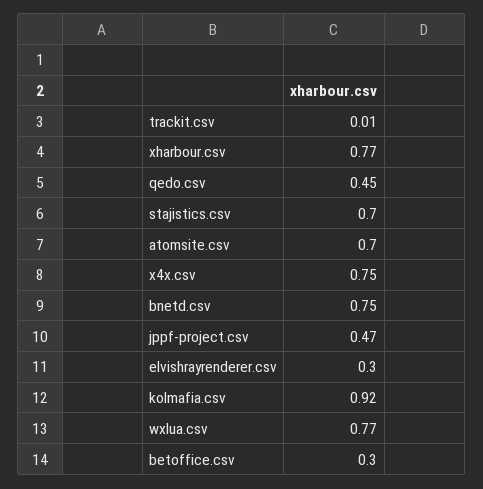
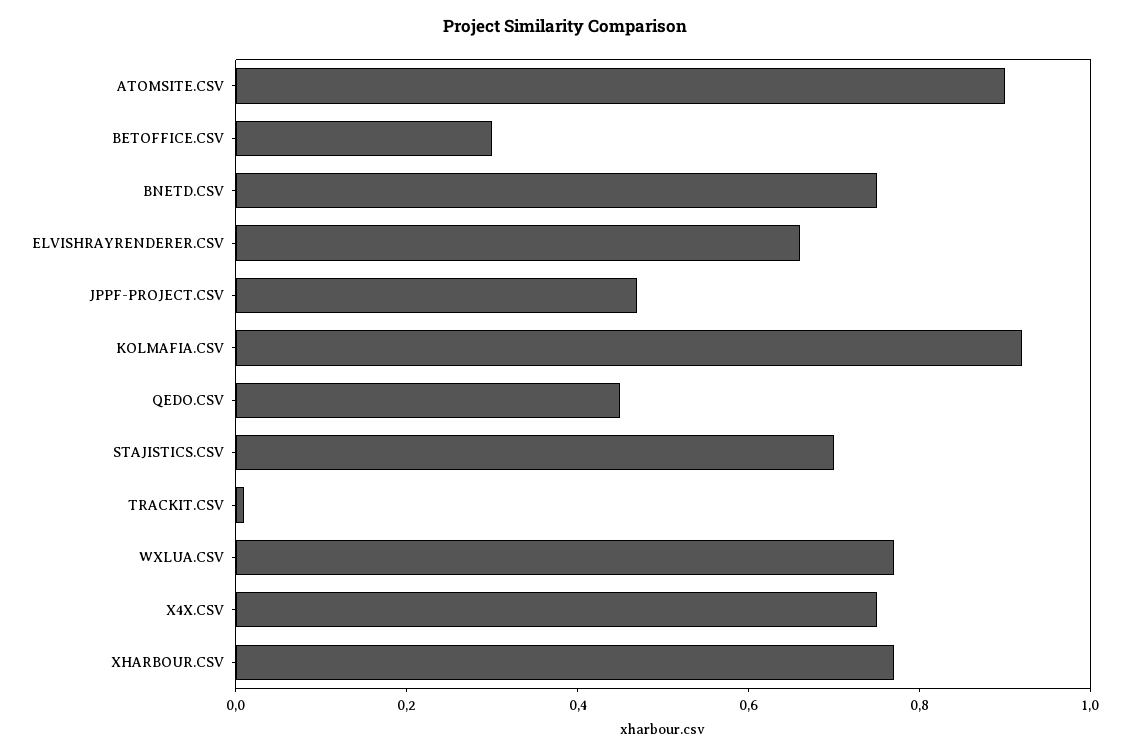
atomsite.csv: 0.7 -> 0.9
elvishrayrenderer.csv: 0.3 -> 0.65

